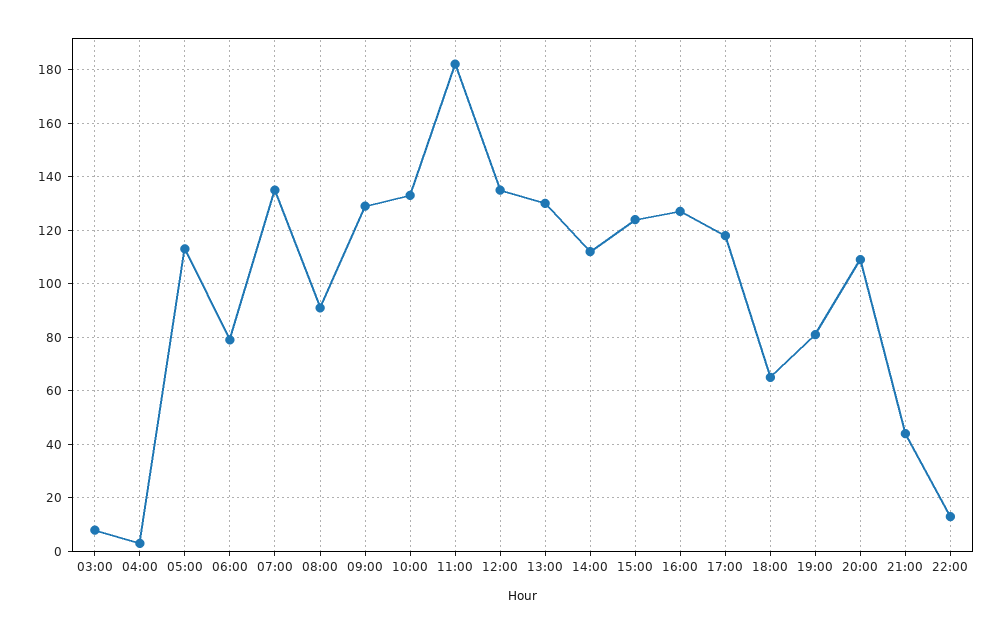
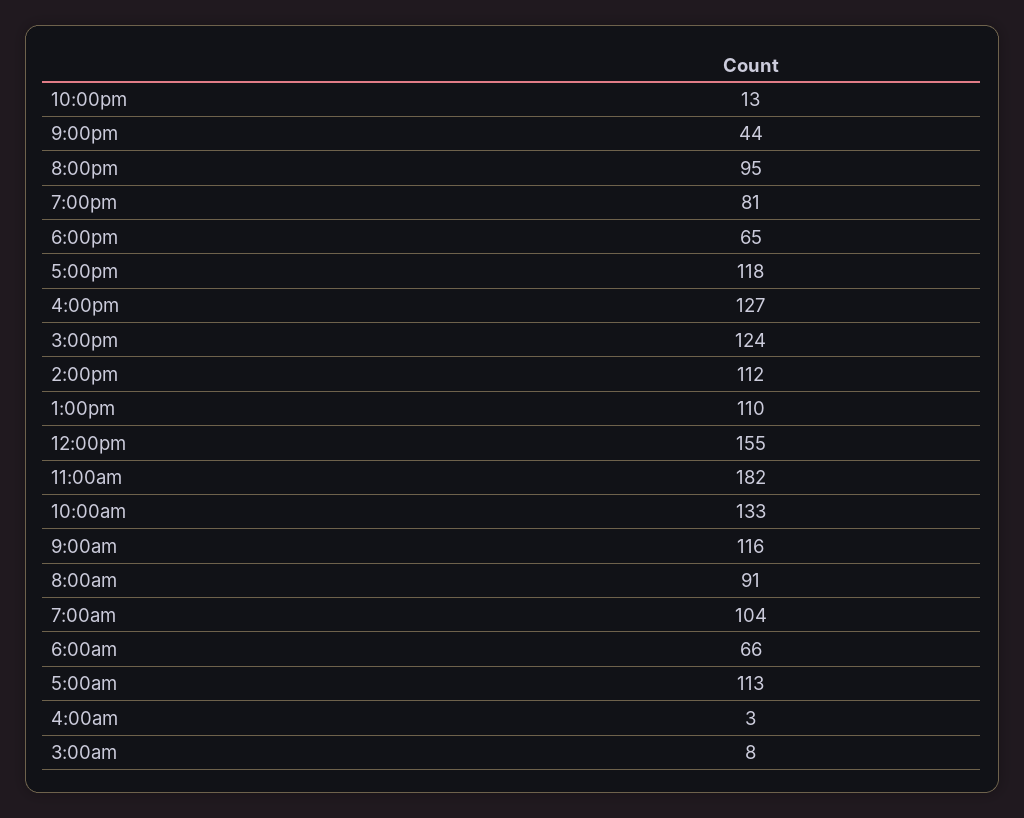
06:00: 80 -> 66
07:00: 135 -> 104
09:00: 130 -> 116
12:00: 135 -> 155
13:00: 130 -> 110
20:00: 110 -> 95

